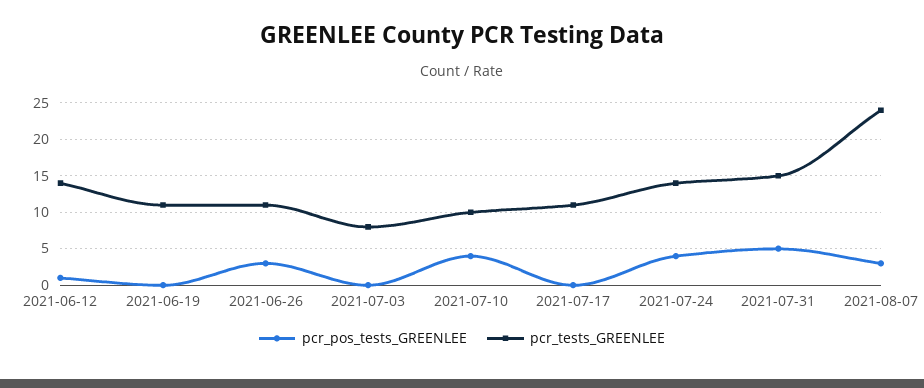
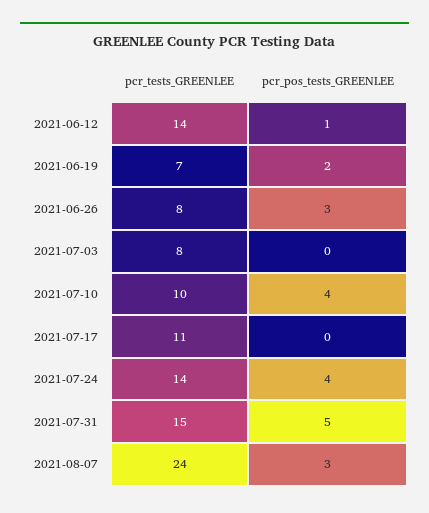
pcr_pos_tests_GREENLEE, 2021-06-19: 0 -> 2
pcr_tests_GREENLEE, 2021-06-19: 11 -> 7
pcr_tests_GREENLEE, 2021-06-26: 11 -> 8

